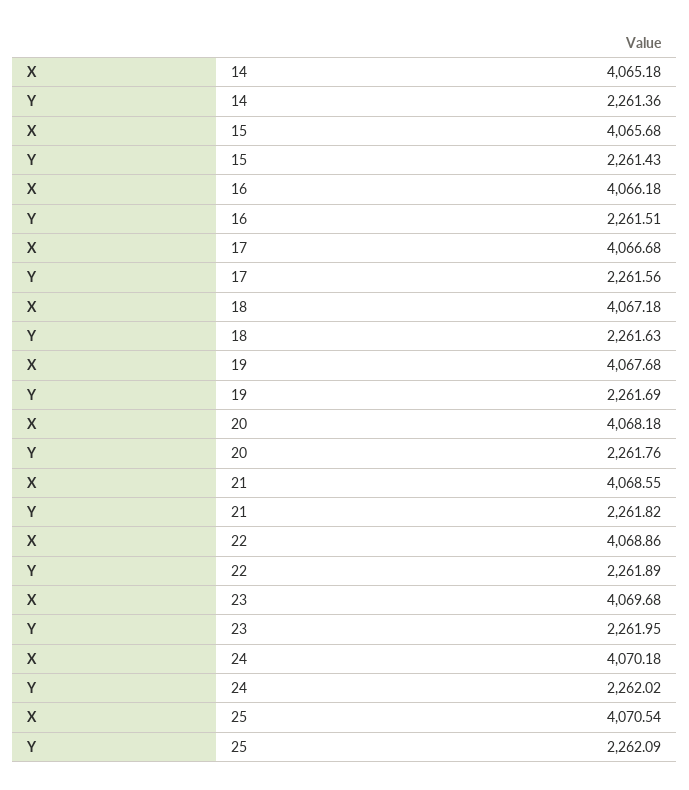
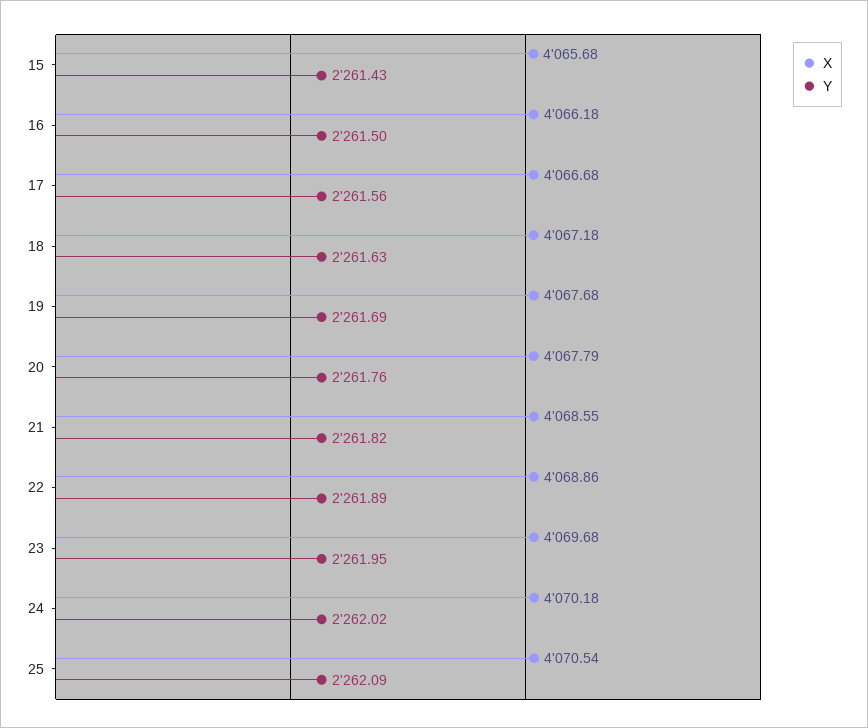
X, 14: 4065.18 -> none
Y, 14: 2261.36 -> none
Y, 16: 2261.51 -> 2261.5
X, 20: 4068.18 -> 4067.79

